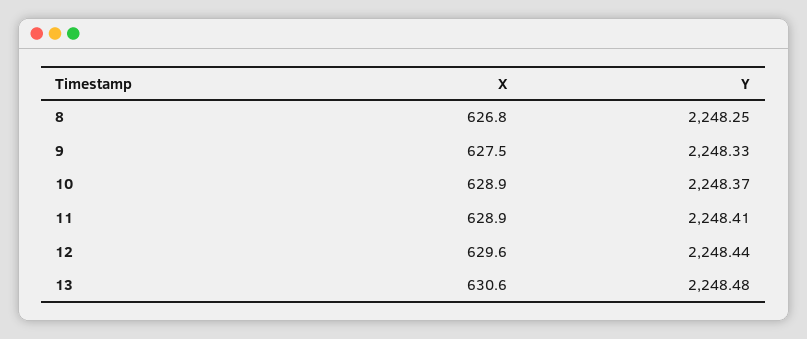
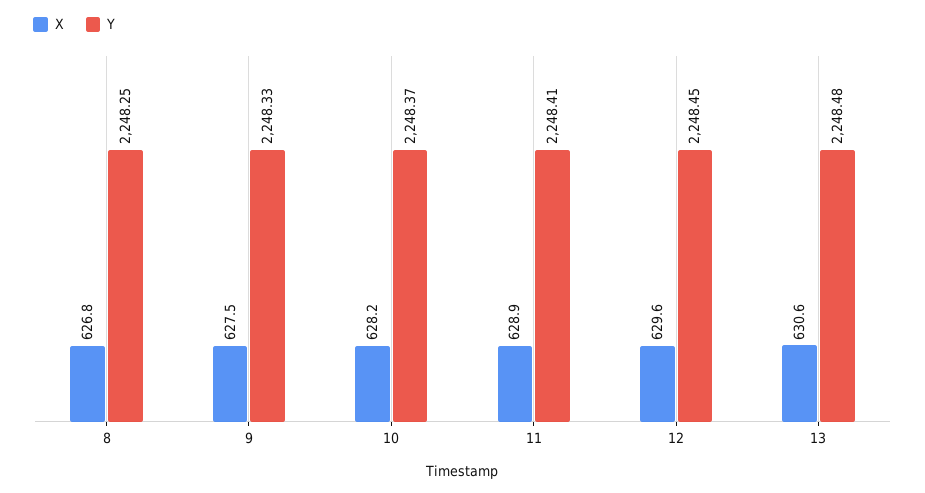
X, 10: 628.9 -> 628.2
Y, 12: 2248.44 -> 2248.45

